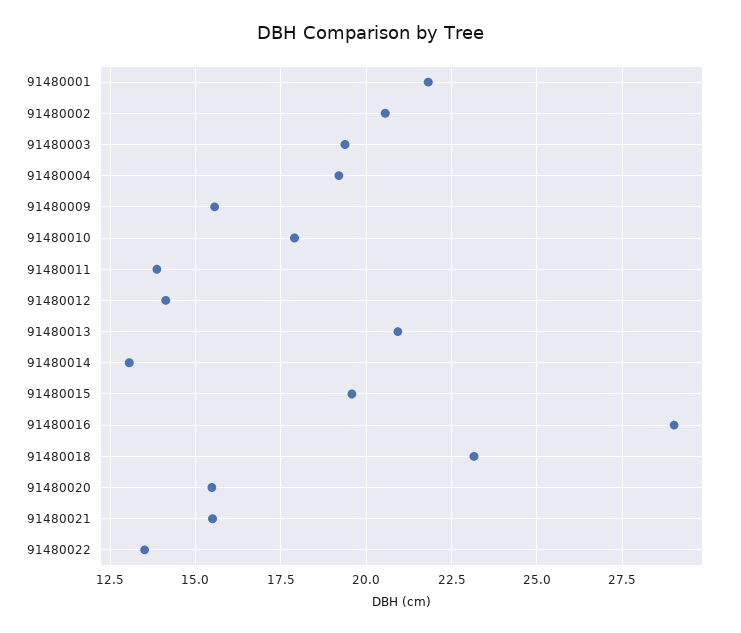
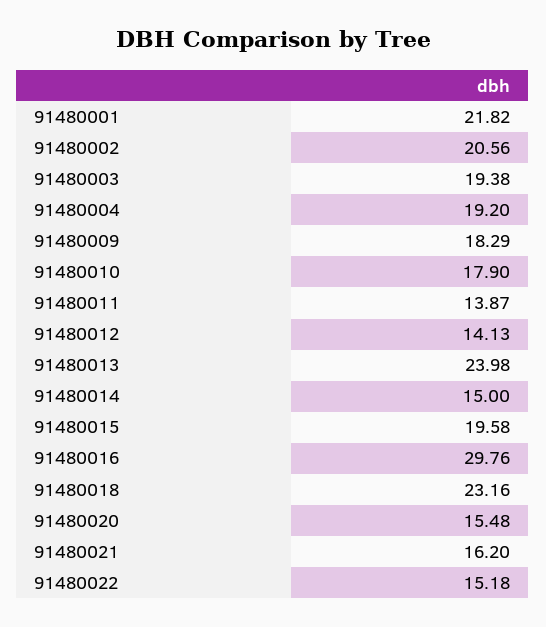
91480009: 15.5 -> 18.29
91480013: 21 -> 23.98
91480014: 13 -> 15
91480016: 29 -> 29.76
91480021: 15.5 -> 16.2
91480022: 13.5 -> 15.18

